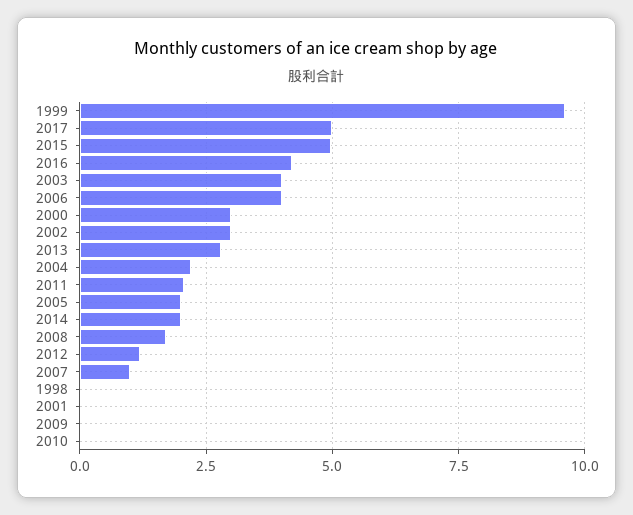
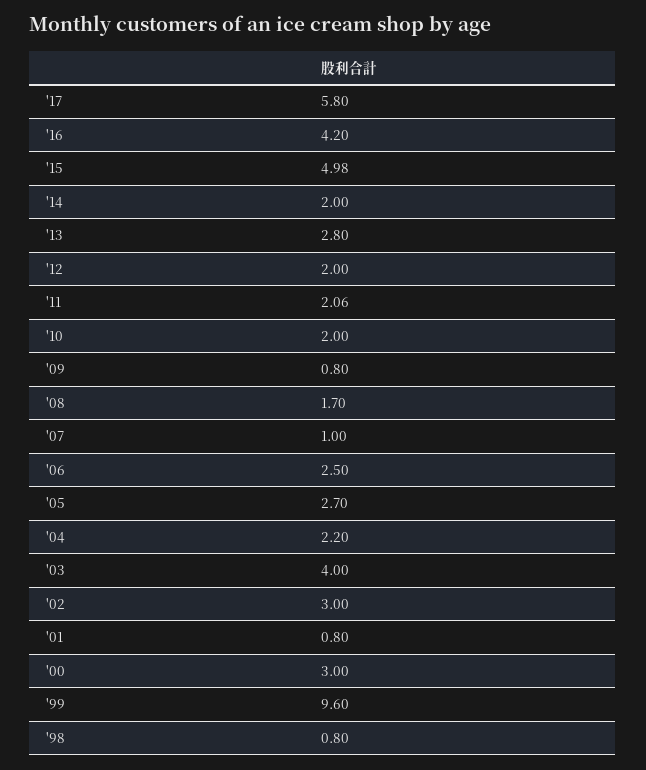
2017: 5 -> 5.8
2006: 4 -> 2.5
2005: 2 -> 2.7
2012: 1.25 -> 2
1998: 0 -> 0.8
2001: 0 -> 0.8
2009: 0 -> 0.8
2010: 0 -> 2

